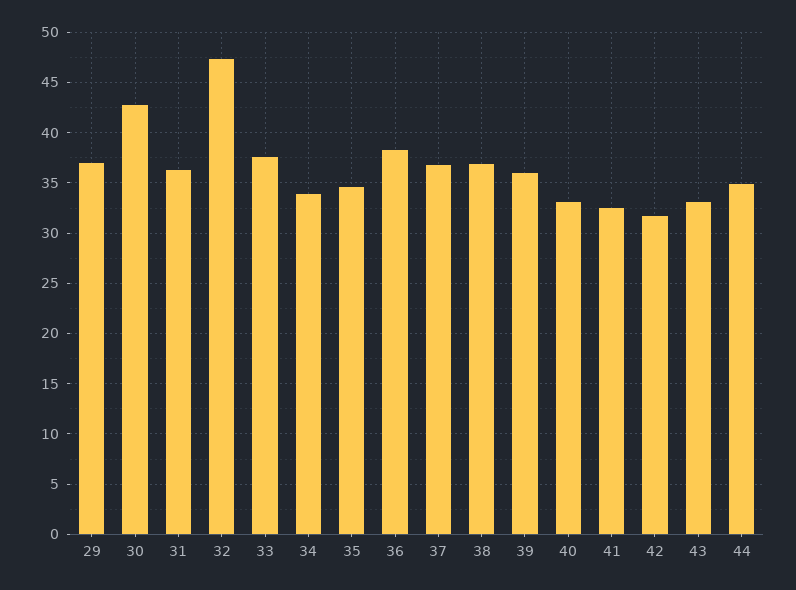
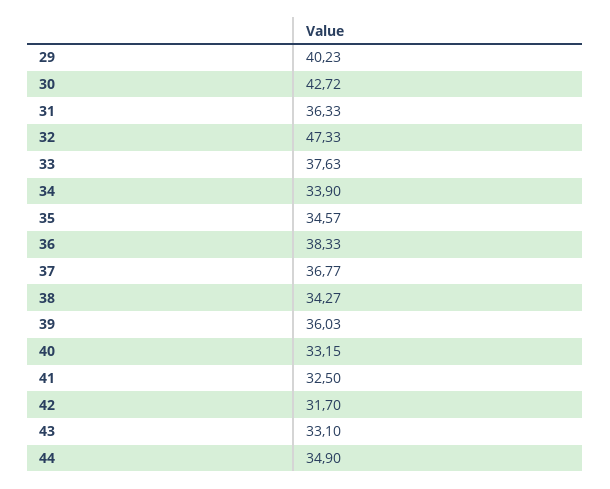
29: 37 -> 40.23
38: 37 -> 34.27

